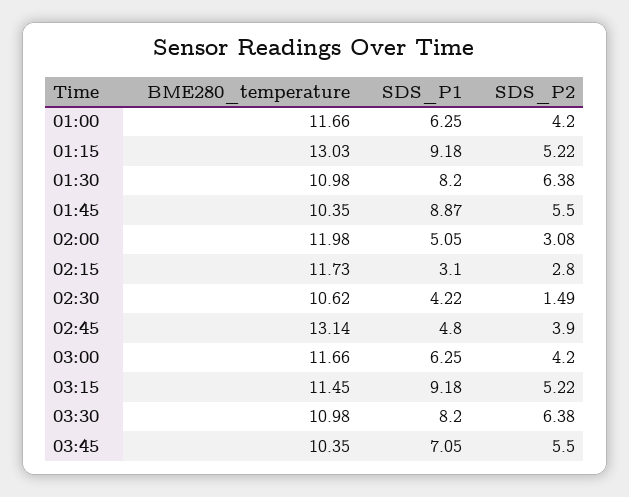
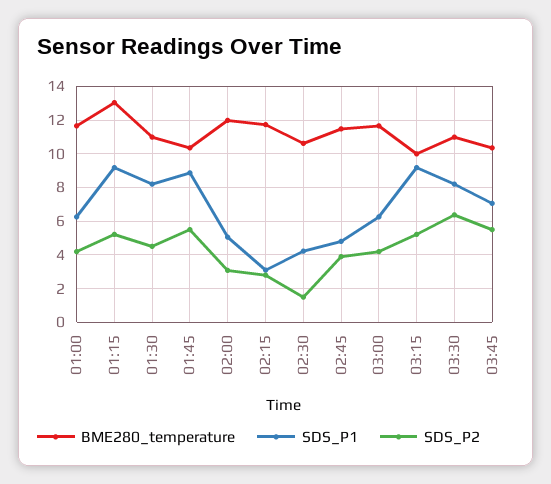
SDS_P2, 01:30: 6.38 -> 4.5
BME280_temperature, 02:45: 13.14 -> 11.5
BME280_temperature, 03:15: 11.45 -> 10

